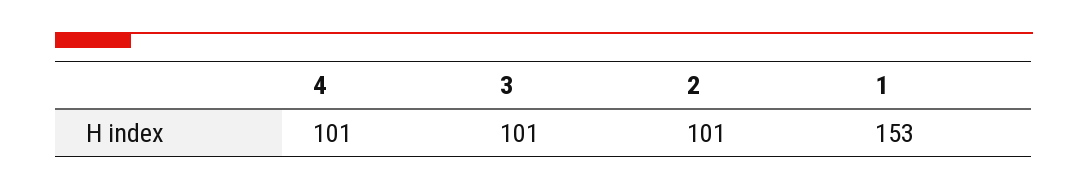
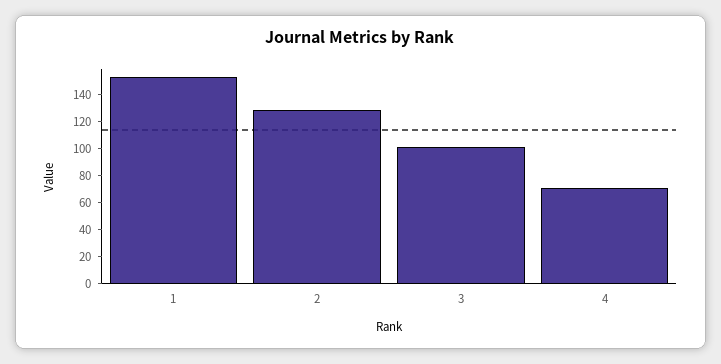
4: 101 -> 70
2: 101 -> 130

